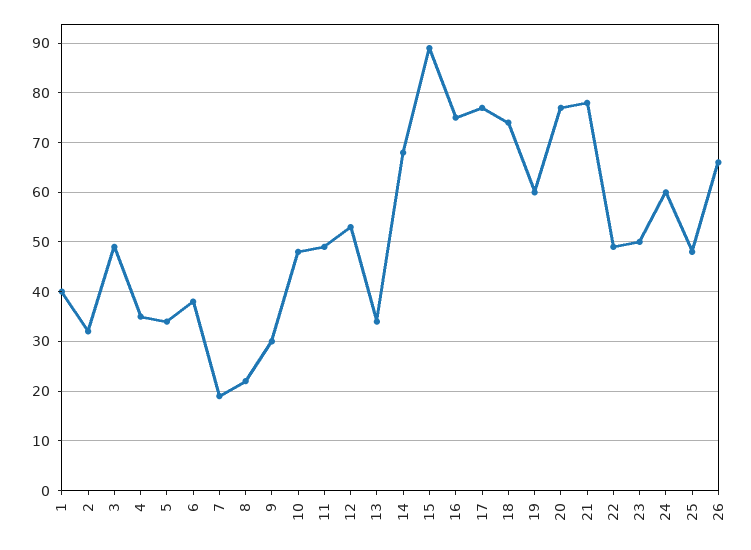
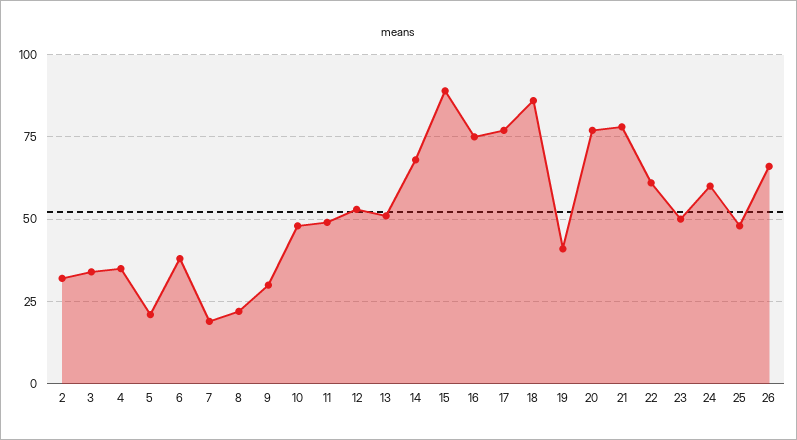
1: 40 -> none
3: 50 -> 35
5: 35 -> 20
13: 35 -> 50
18: 75 -> 85
19: 60 -> 40
22: 50 -> 60

